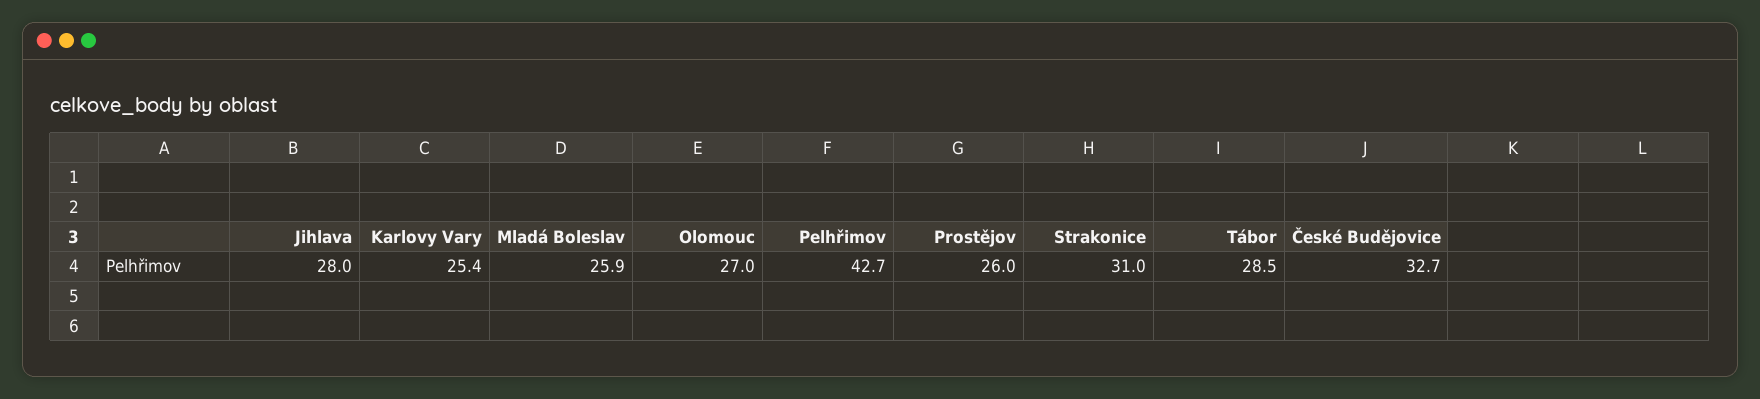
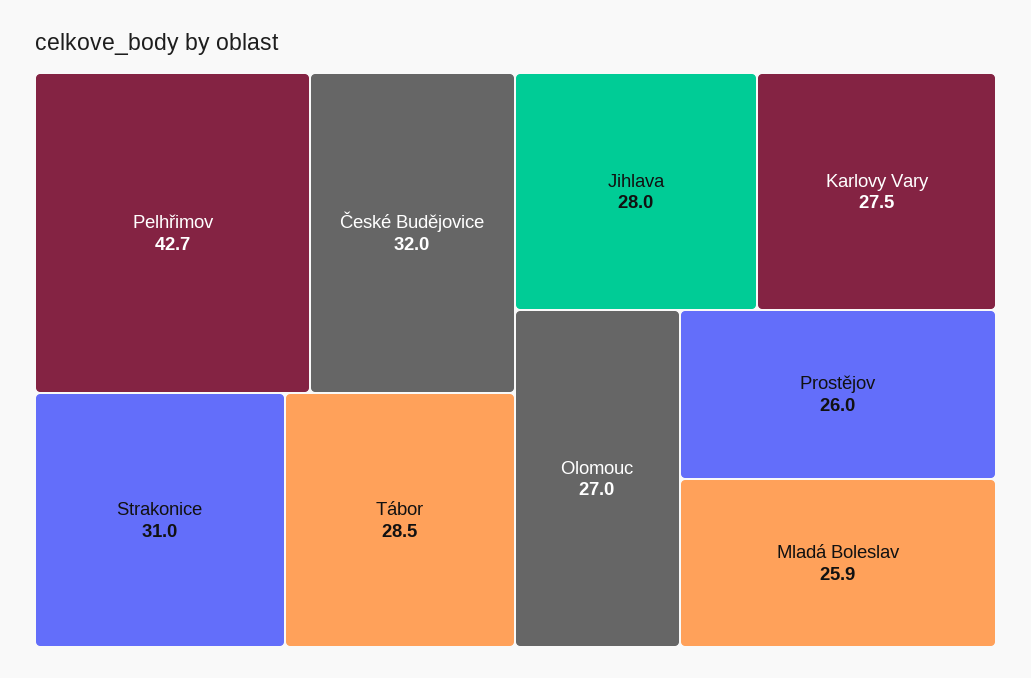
Karlovy Vary: 25.4 -> 27.5
České Budějovice: 32.7 -> 32

